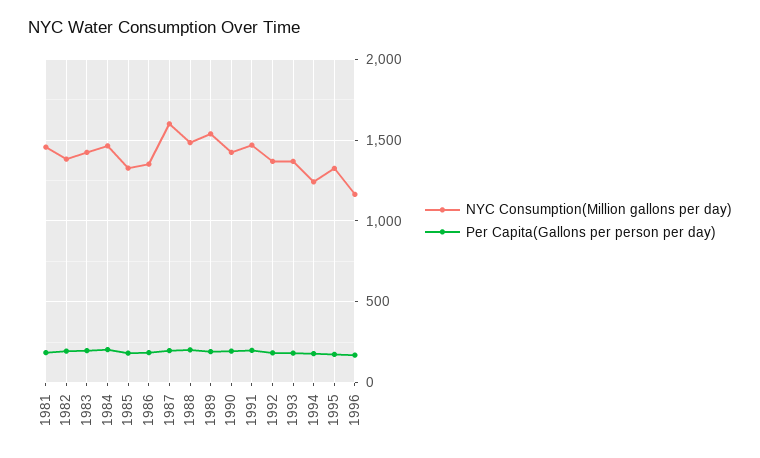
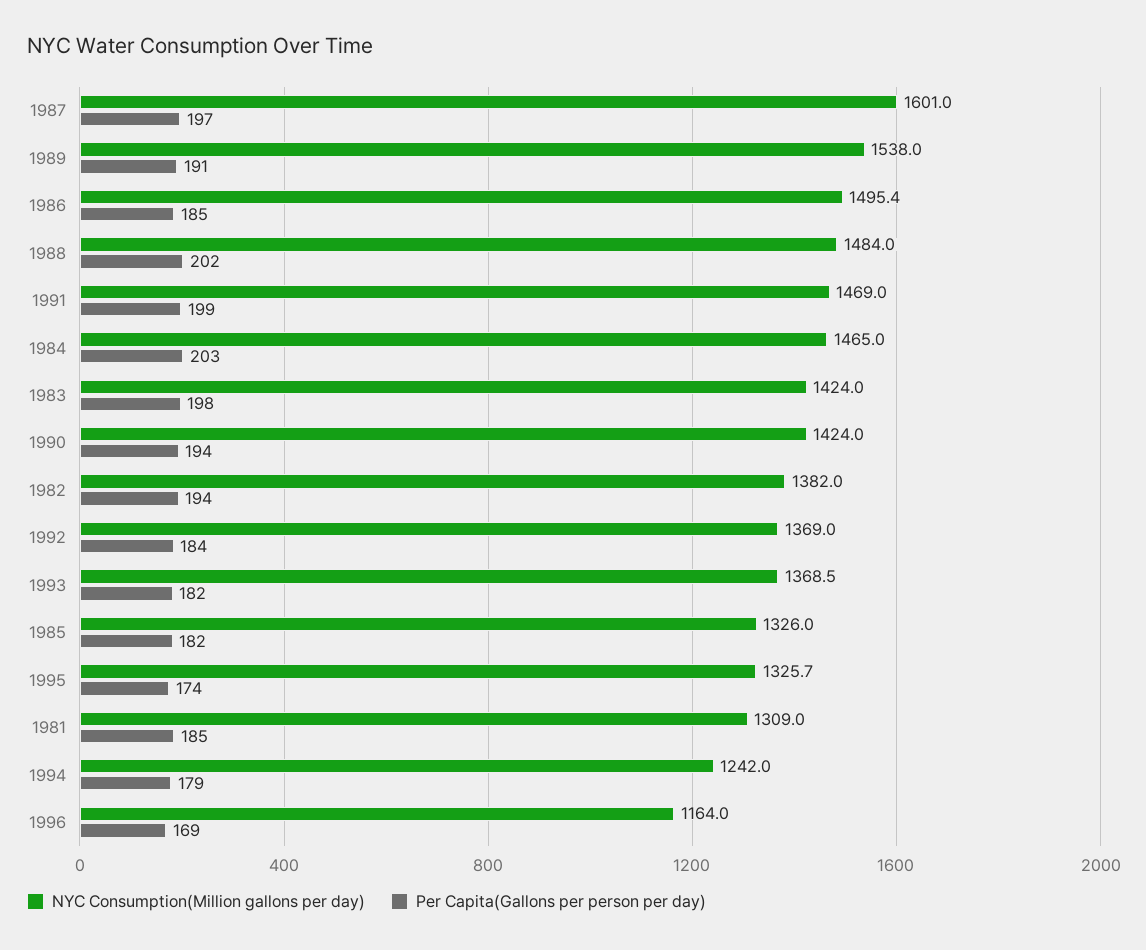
NYC Consumption(Million gallons per day), 1981: 1450 -> 1309
NYC Consumption(Million gallons per day), 1986: 1350 -> 1495.4

